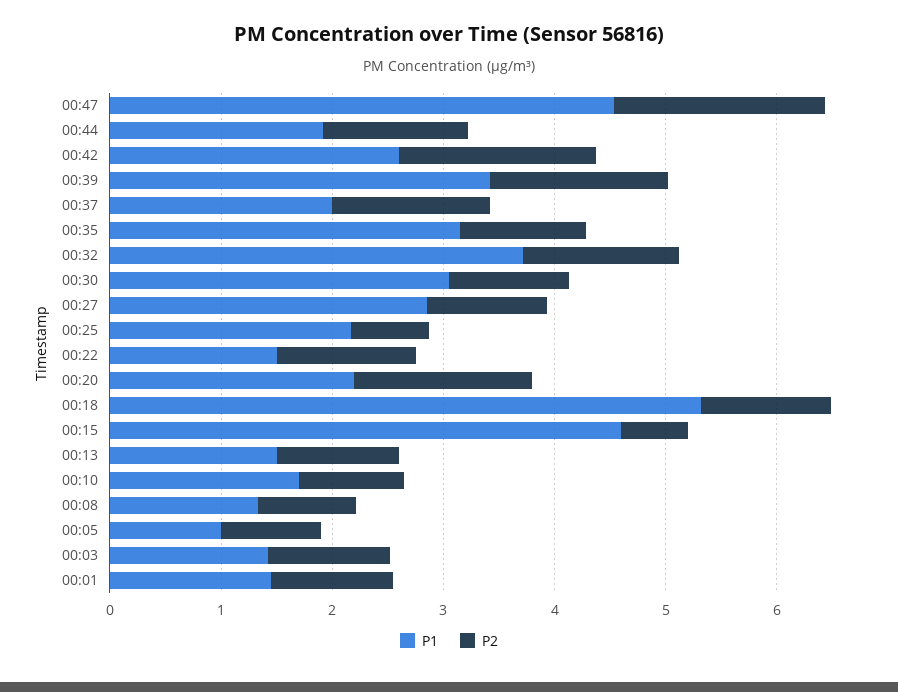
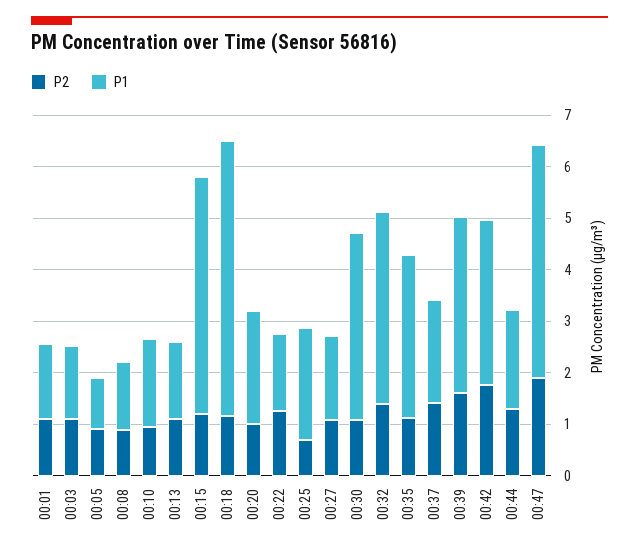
P1, 00:42: 2.6 -> 3.2
P1, 00:30: 3 -> 3.6
P1, 00:27: 2.8 -> 1.6
P2, 00:20: 1.6 -> 1
P2, 00:15: 0.6 -> 1.2

